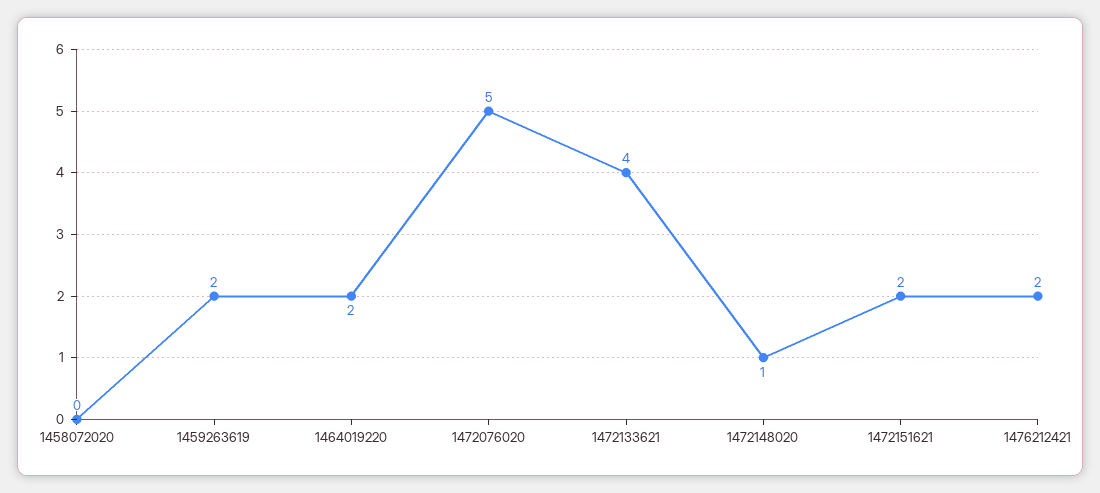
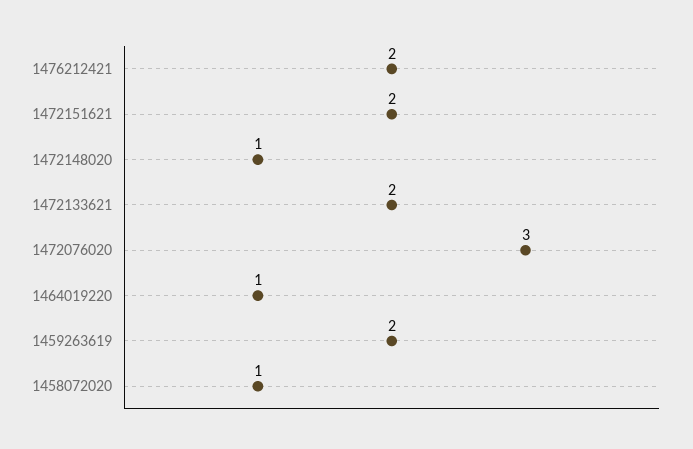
1458072020: 0 -> 1
1464019220: 2 -> 1
1472076020: 5 -> 3
1472133621: 4 -> 2

